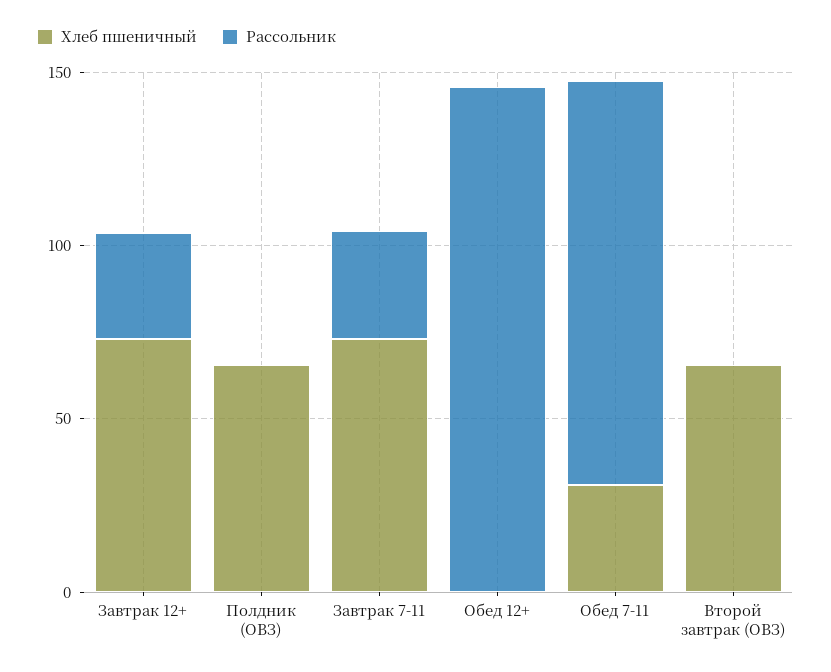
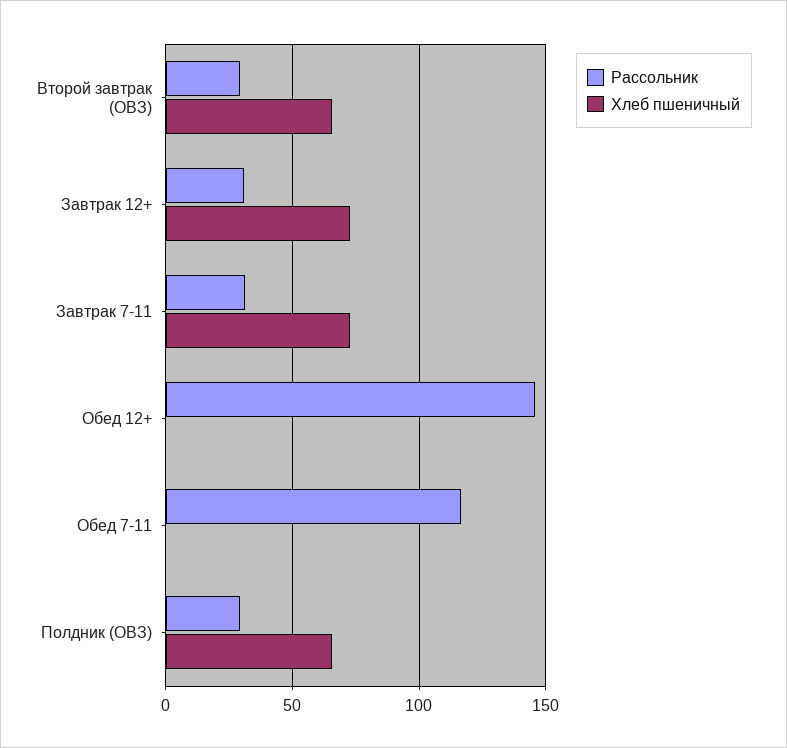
Рассольник, Полдник (ОВЗ): 0 -> 30
Хлеб пшеничный, Обед 7-11: 30 -> 0
Рассольник, Второй завтрак (ОВЗ): 0 -> 30

